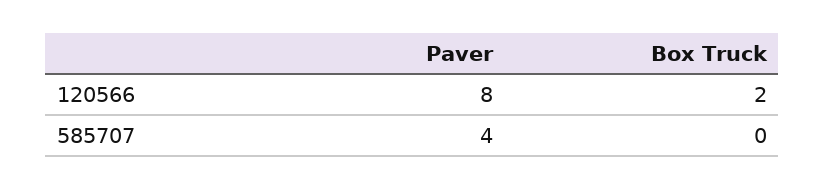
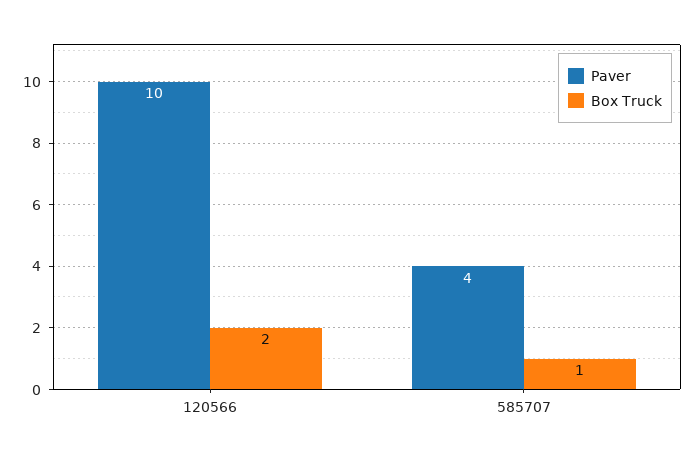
Paver, 120566: 8 -> 10
Box Truck, 585707: 0 -> 1

